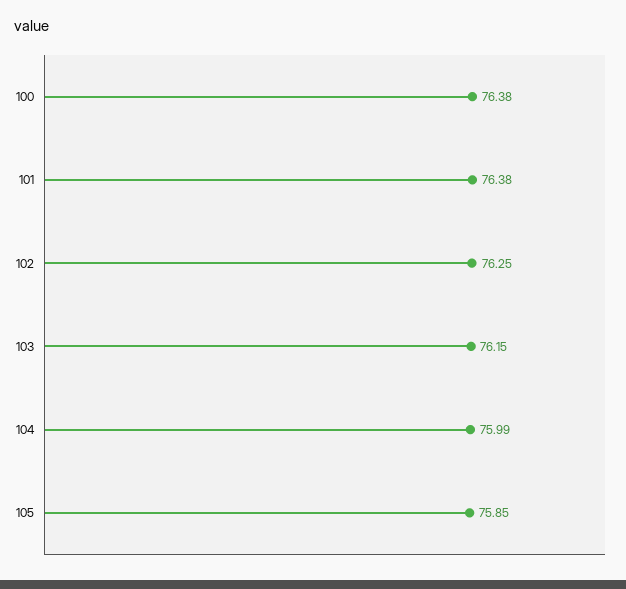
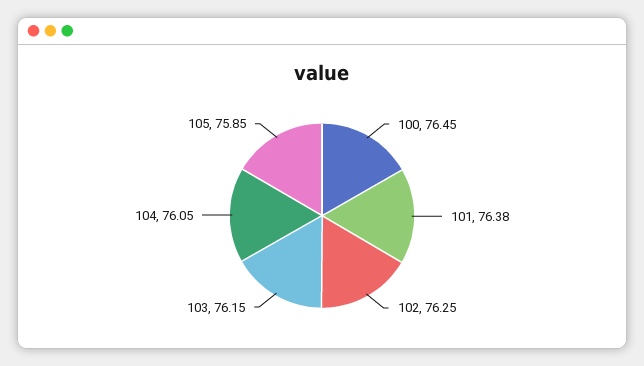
100: 76.38 -> 76.45
104: 75.99 -> 76.05

